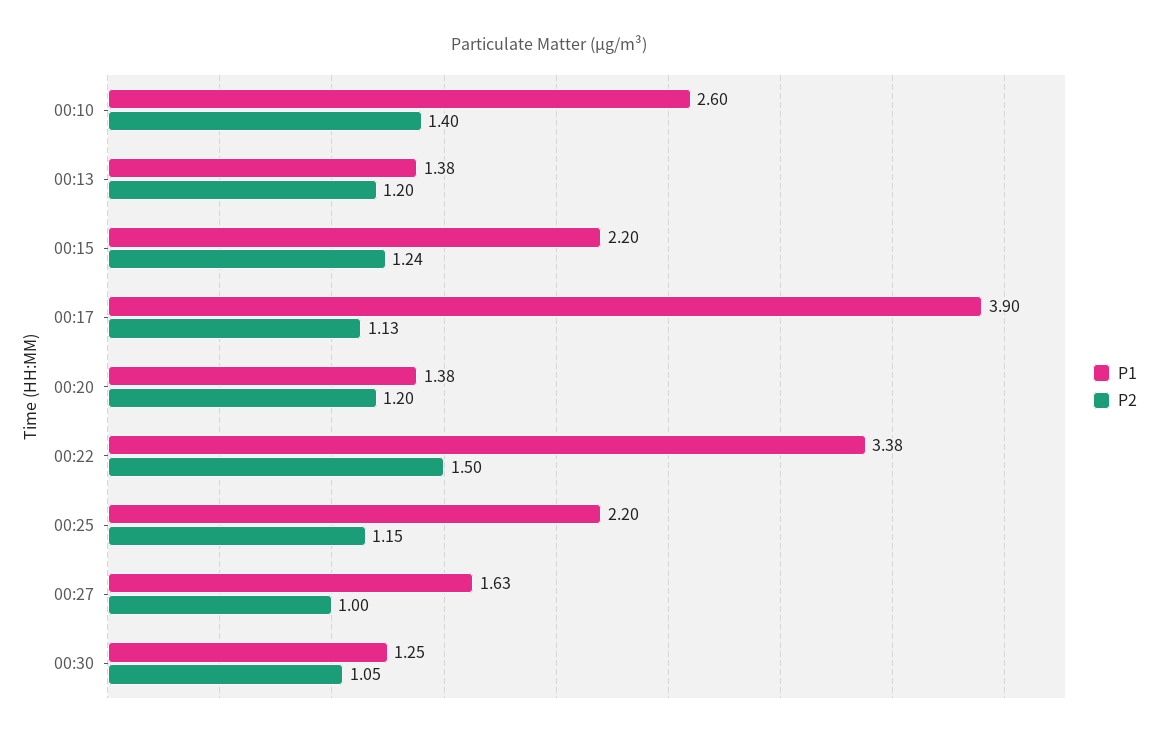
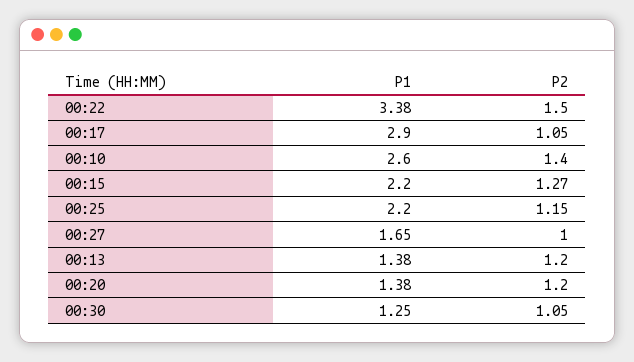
P2, 00:15: 1.24 -> 1.27
P1, 00:17: 3.9 -> 2.9
P2, 00:17: 1.13 -> 1.05
P1, 00:27: 1.63 -> 1.65

